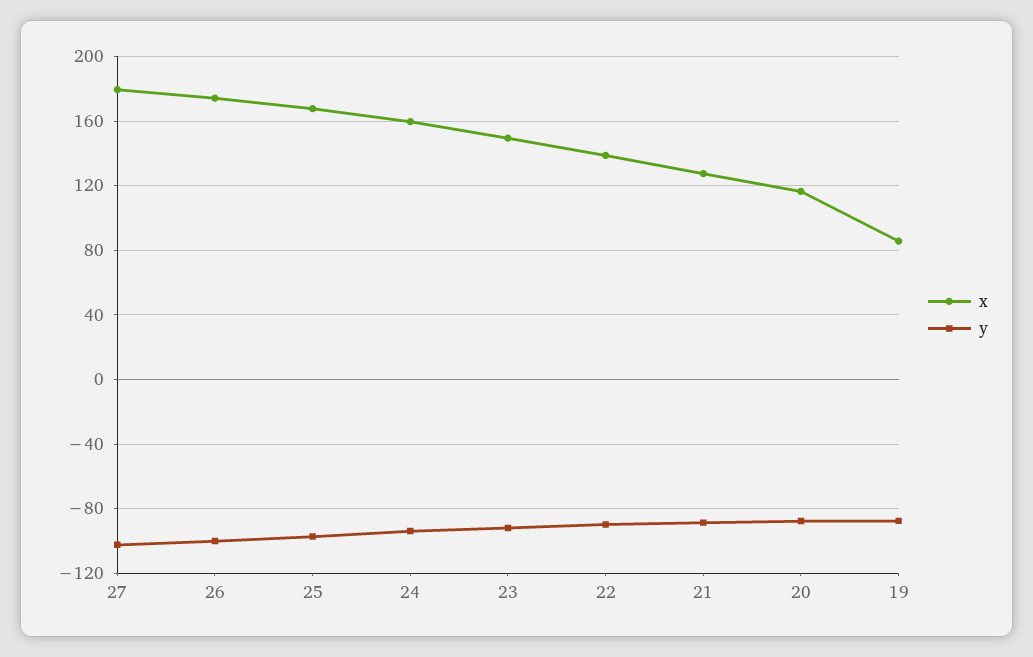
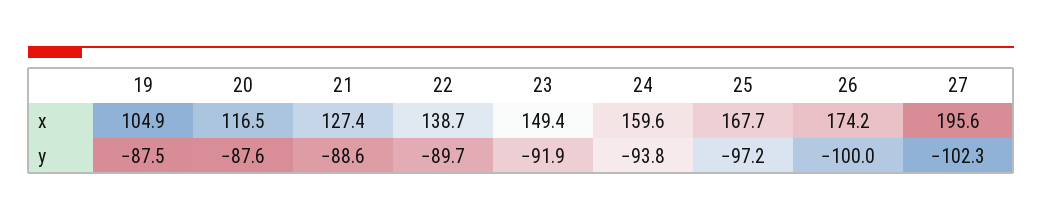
x, 27: 180 -> 195.6
x, 19: 85 -> 104.9

